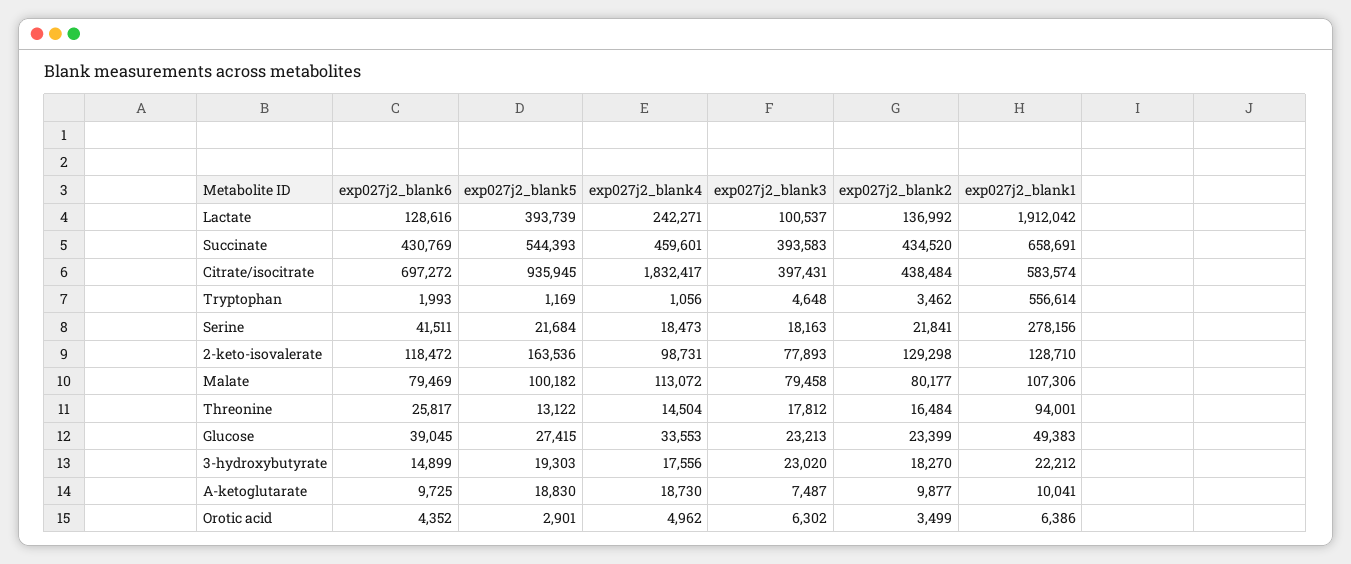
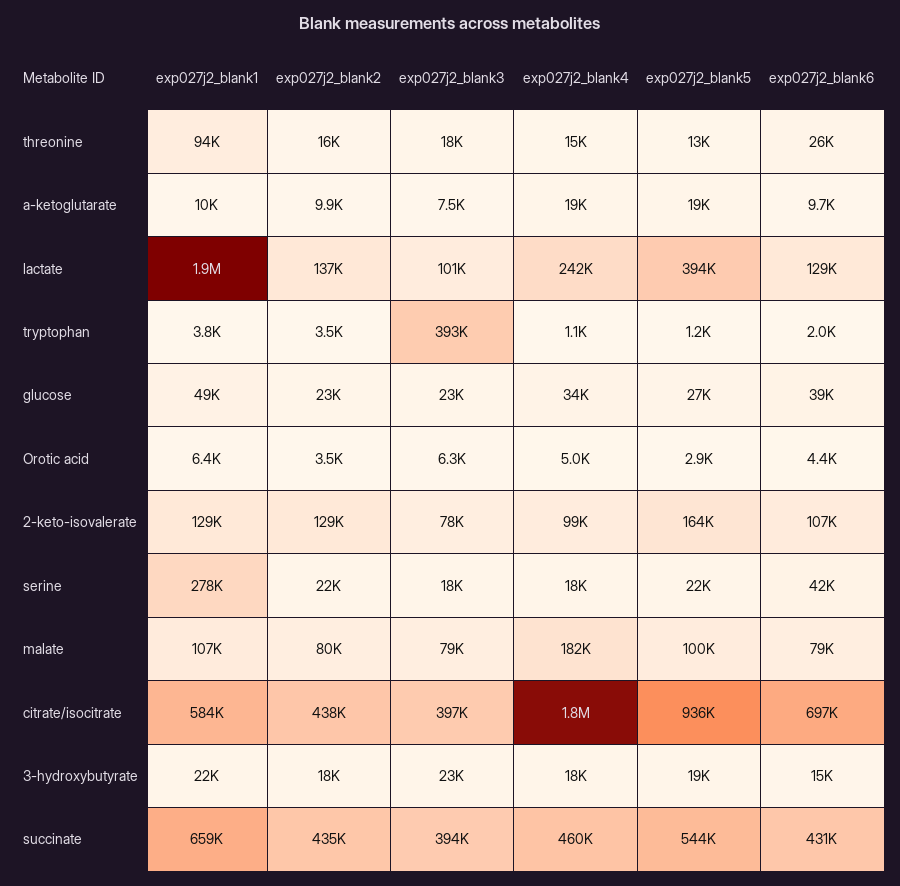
exp027j2_blank3, Tryptophan: 4648 -> 393000
exp027j2_blank1, Tryptophan: 556614 -> 3800
exp027j2_blank6, 2-keto-isovalerate: 118472 -> 107000
exp027j2_blank4, Malate: 113072 -> 182000

